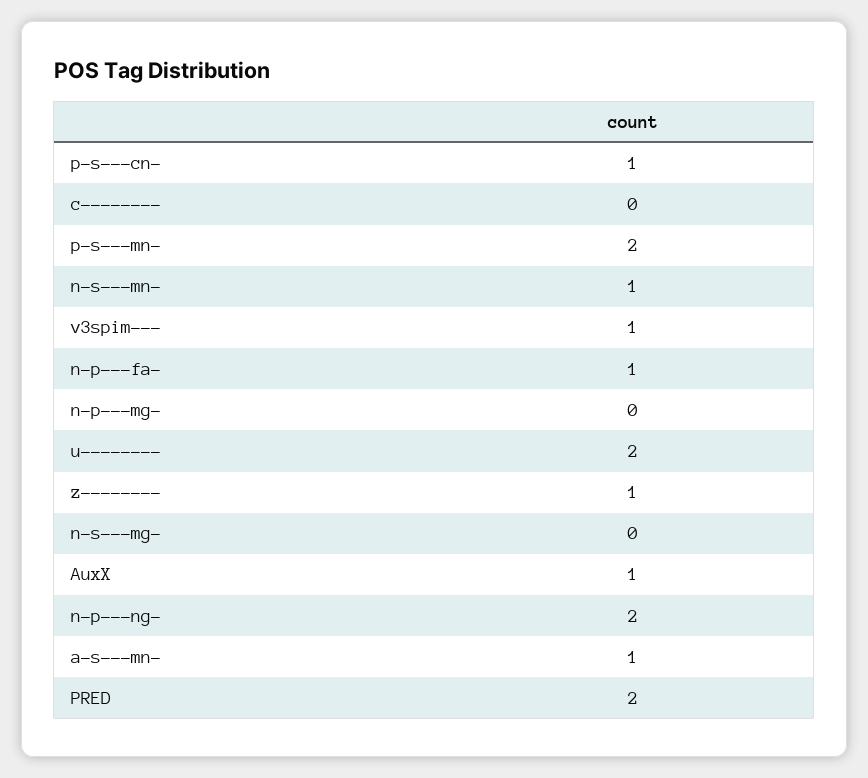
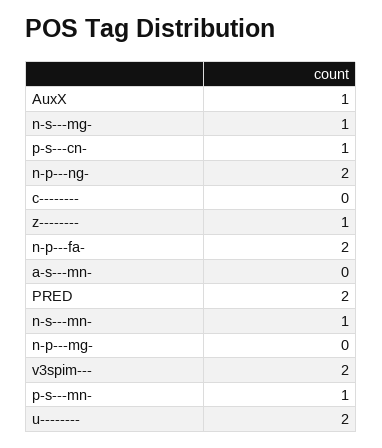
p-s---mn-: 2 -> 1
v3spim---: 1 -> 2
n-p---fa-: 1 -> 2
n-s---mg-: 0 -> 1
a-s---mn-: 1 -> 0

